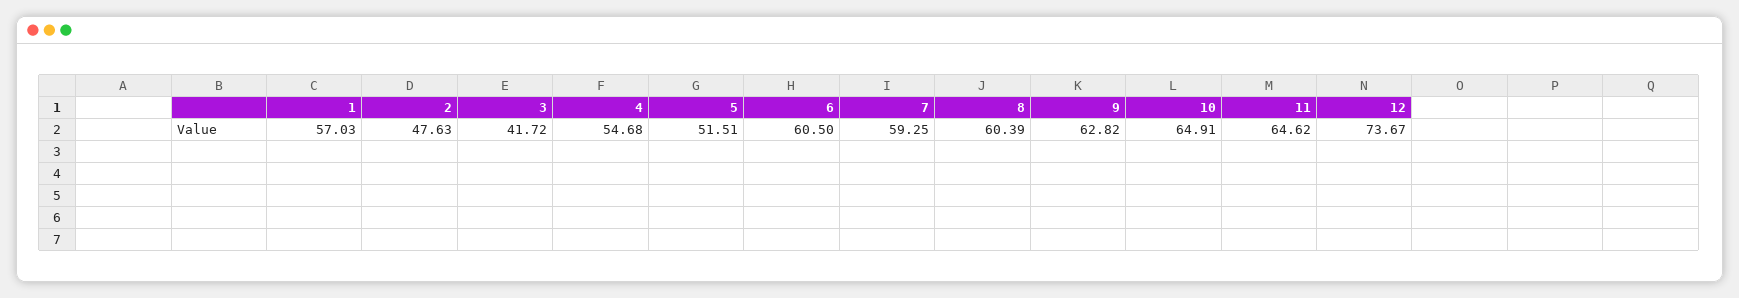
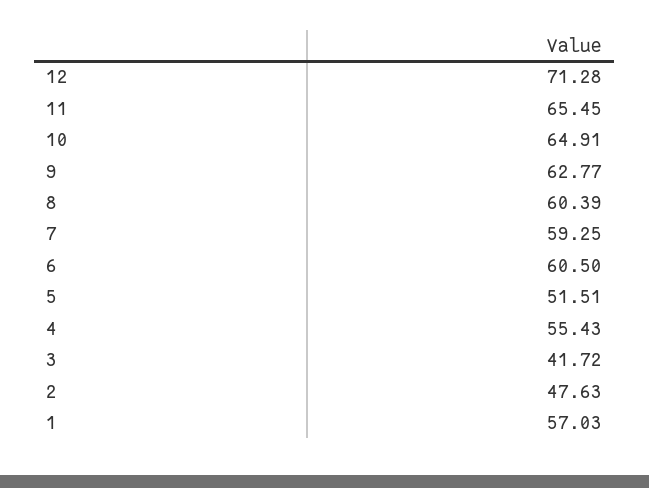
4: 54.68 -> 55.43
9: 62.82 -> 62.77
11: 64.62 -> 65.45
12: 73.67 -> 71.28

